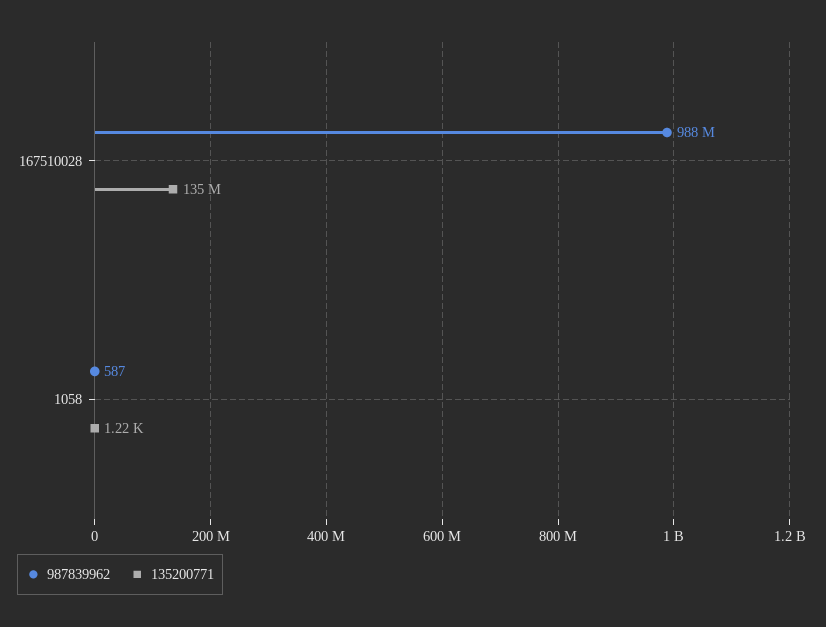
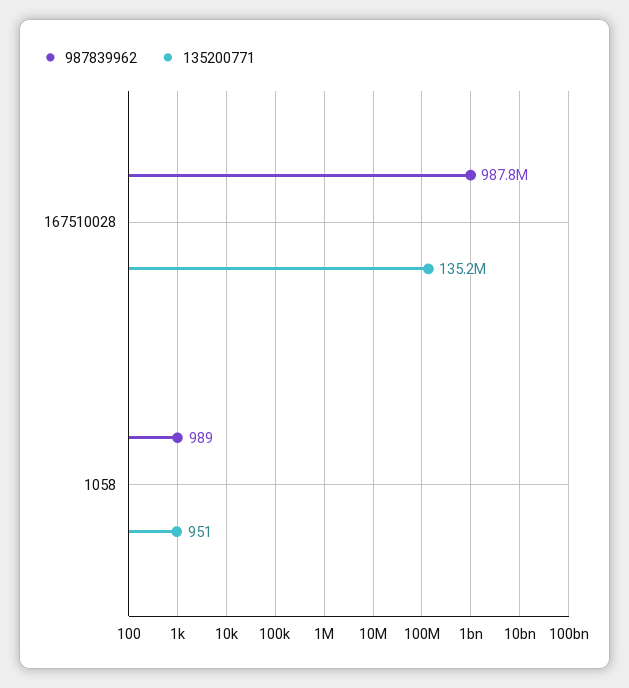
987839962, 1058: 587 -> 989
135200771, 1058: 1220 -> 951

